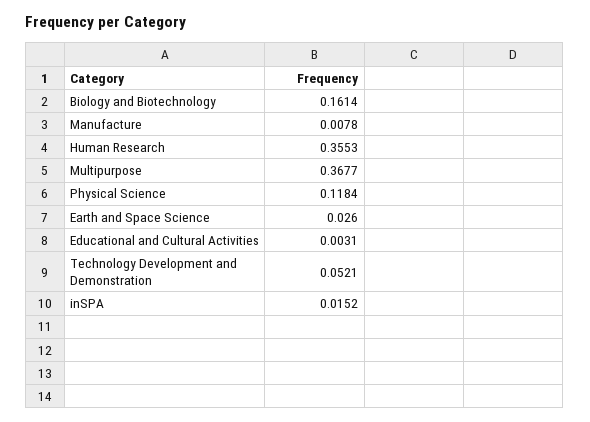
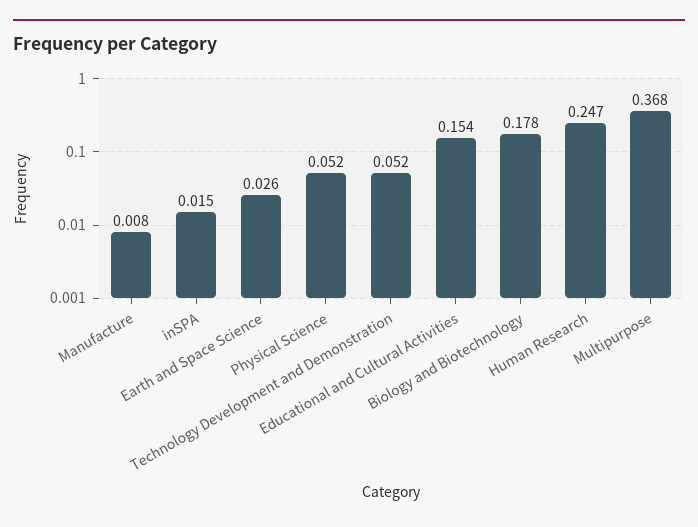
Biology and Biotechnology: 0.1614 -> 0.178
Human Research: 0.3553 -> 0.247
Physical Science: 0.1184 -> 0.052
Educational and Cultural Activities: 0.0031 -> 0.154

